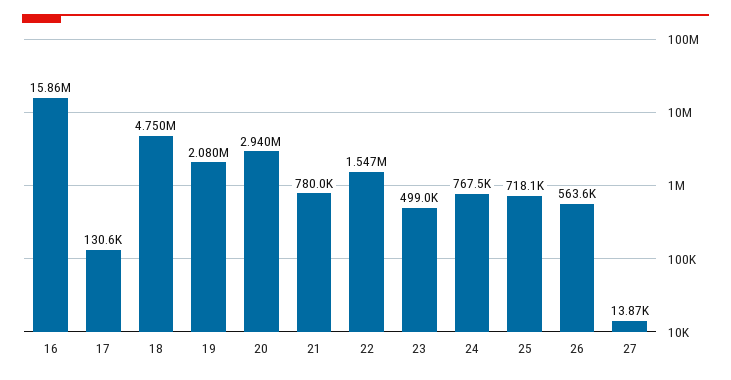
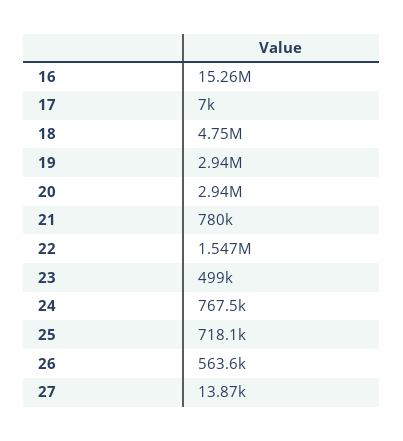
16: 15860000 -> 15260000
17: 130600 -> 7000
19: 2080000 -> 2940000

